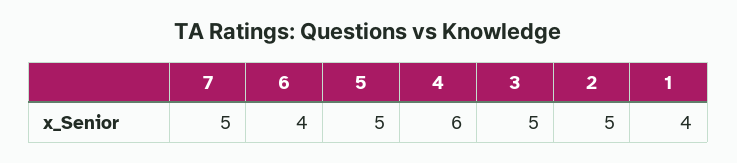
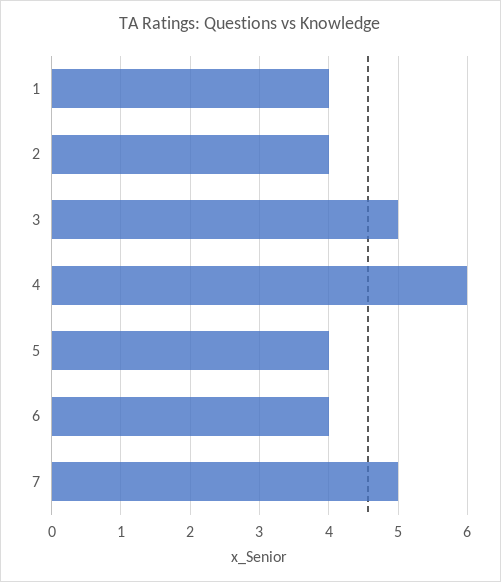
5: 5 -> 4
2: 5 -> 4

